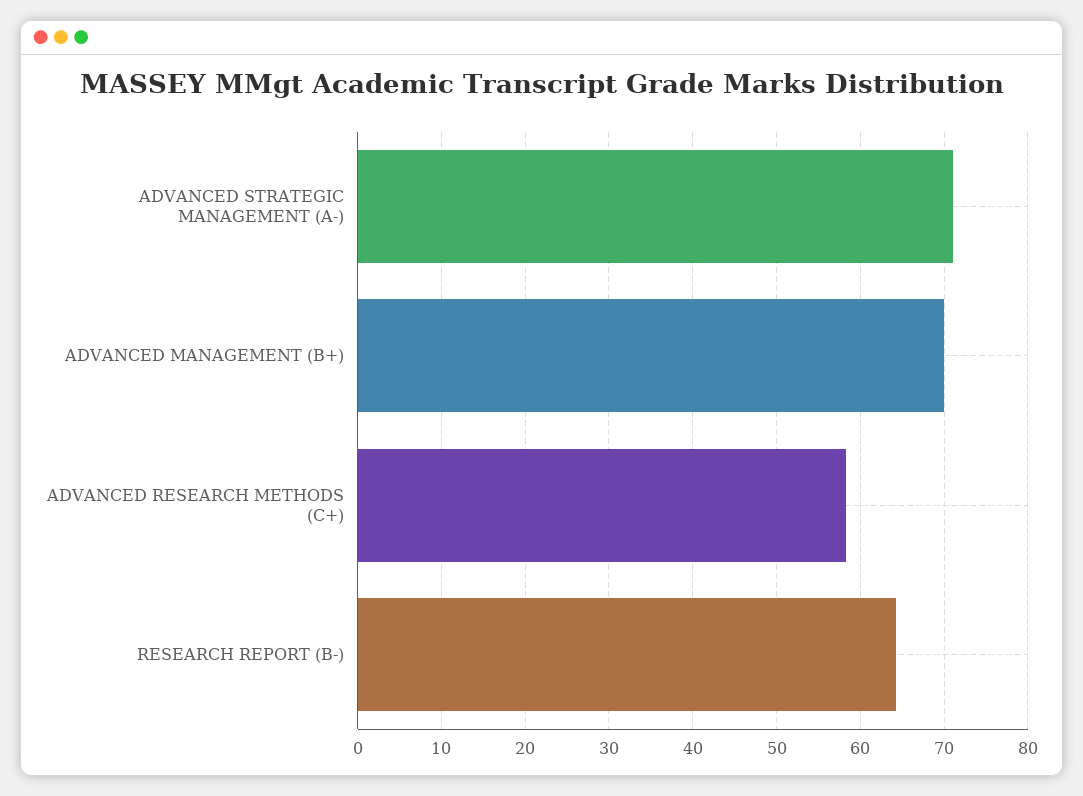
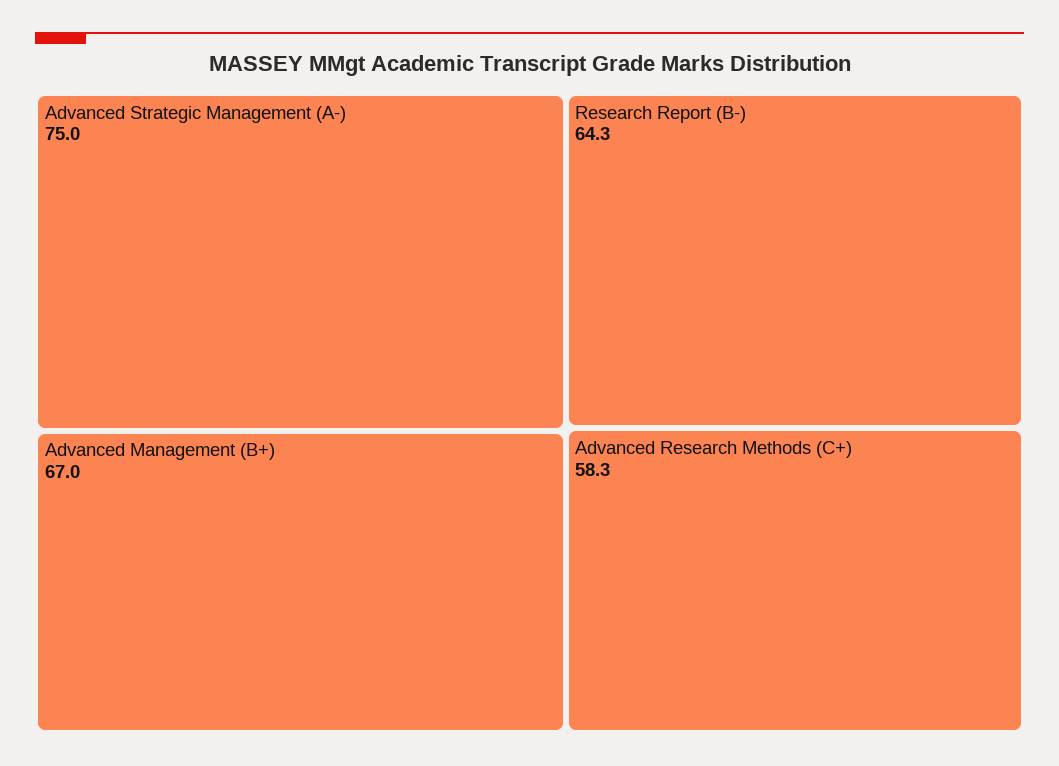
ADVANCED STRATEGIC MANAGEMENT (A-): 71 -> 75
ADVANCED MANAGEMENT (B+): 70 -> 67

